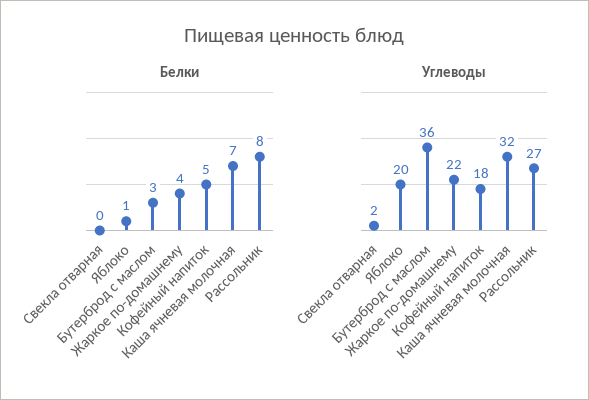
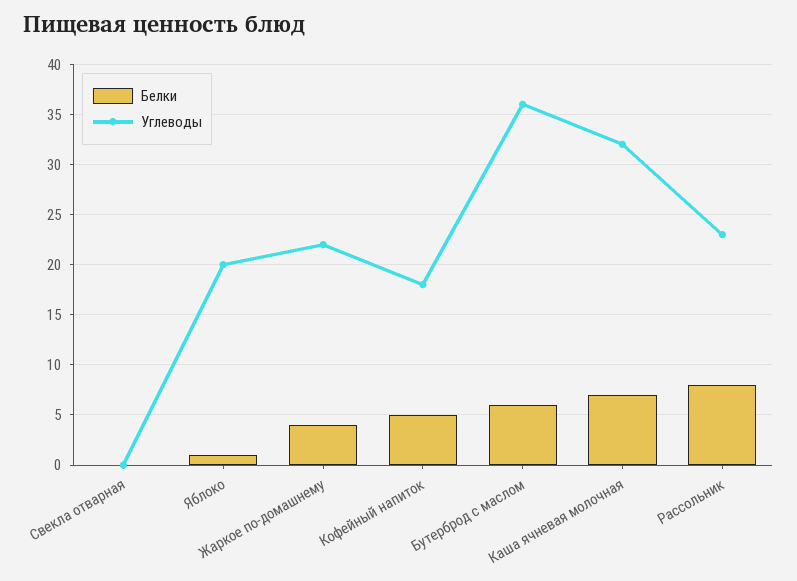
Белки, Бутерброд с маслом: 3 -> 6
Углеводы, Свекла отварная: 2 -> 0
Углеводы, Рассольник: 27 -> 23

